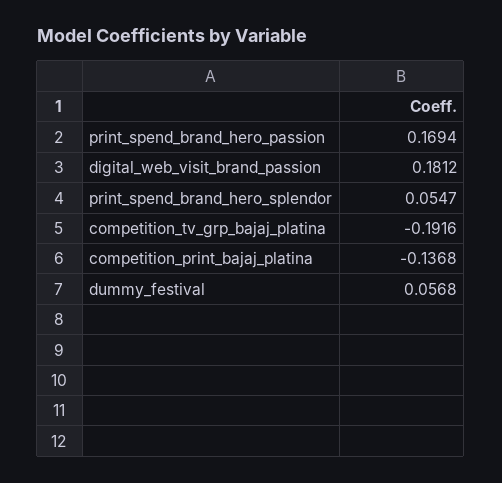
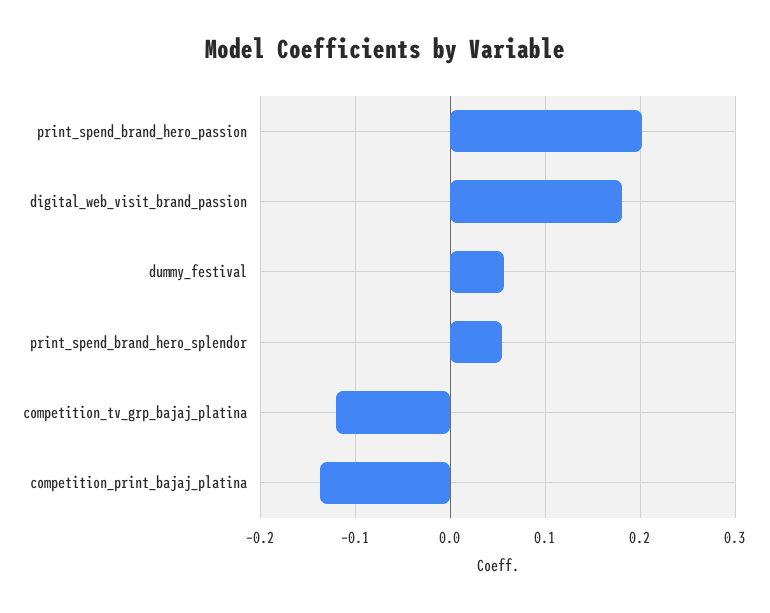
print_spend_brand_hero_passion: 0.1694 -> 0.2
competition_tv_grp_bajaj_platina: -0.1916 -> -0.12

